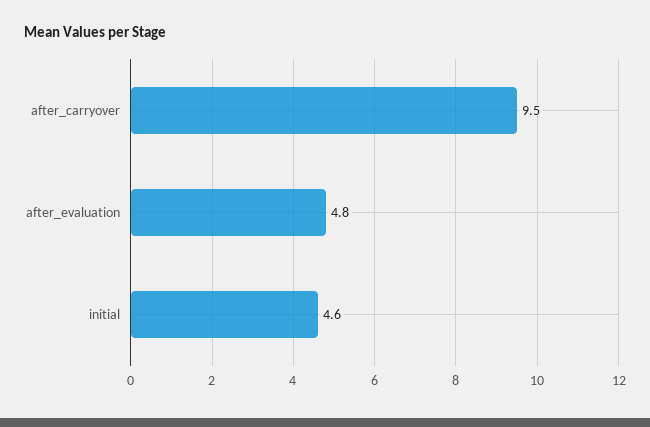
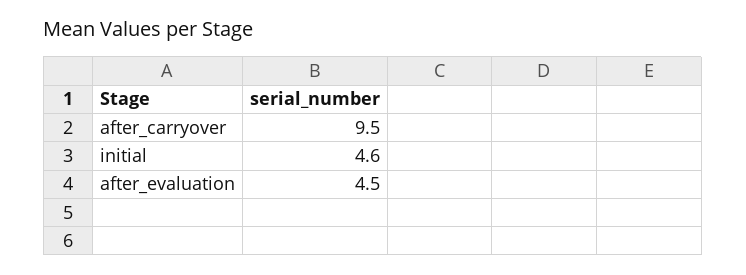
after_evaluation: 4.8 -> 4.5

